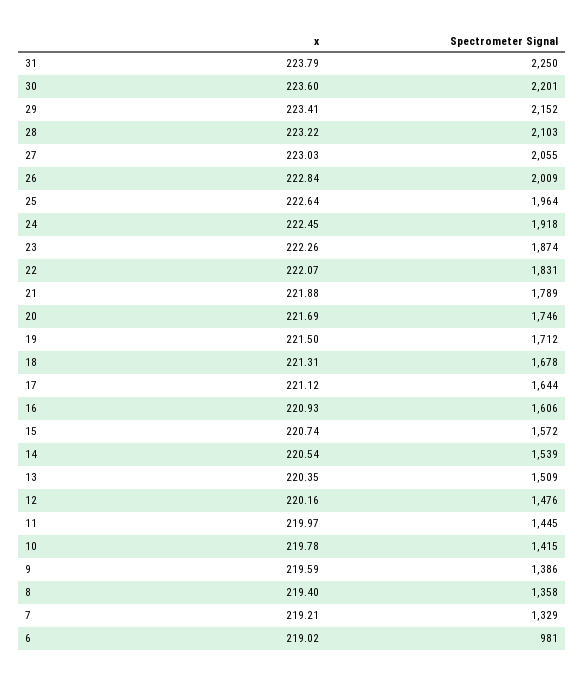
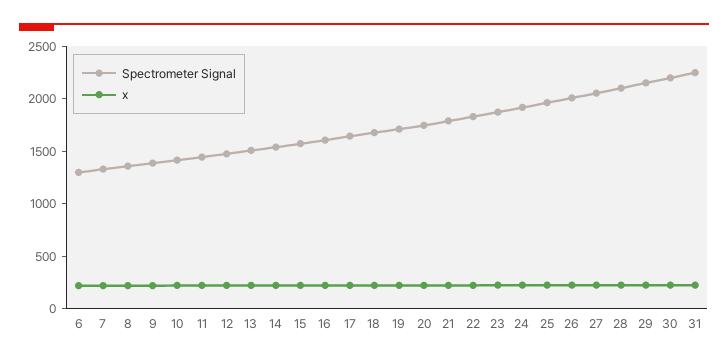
Spectrometer Signal, 6: 981 -> 1300

